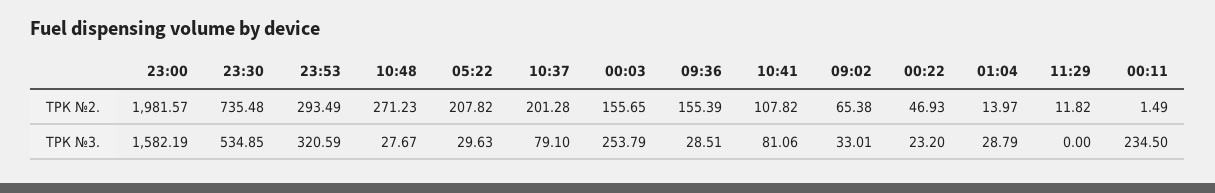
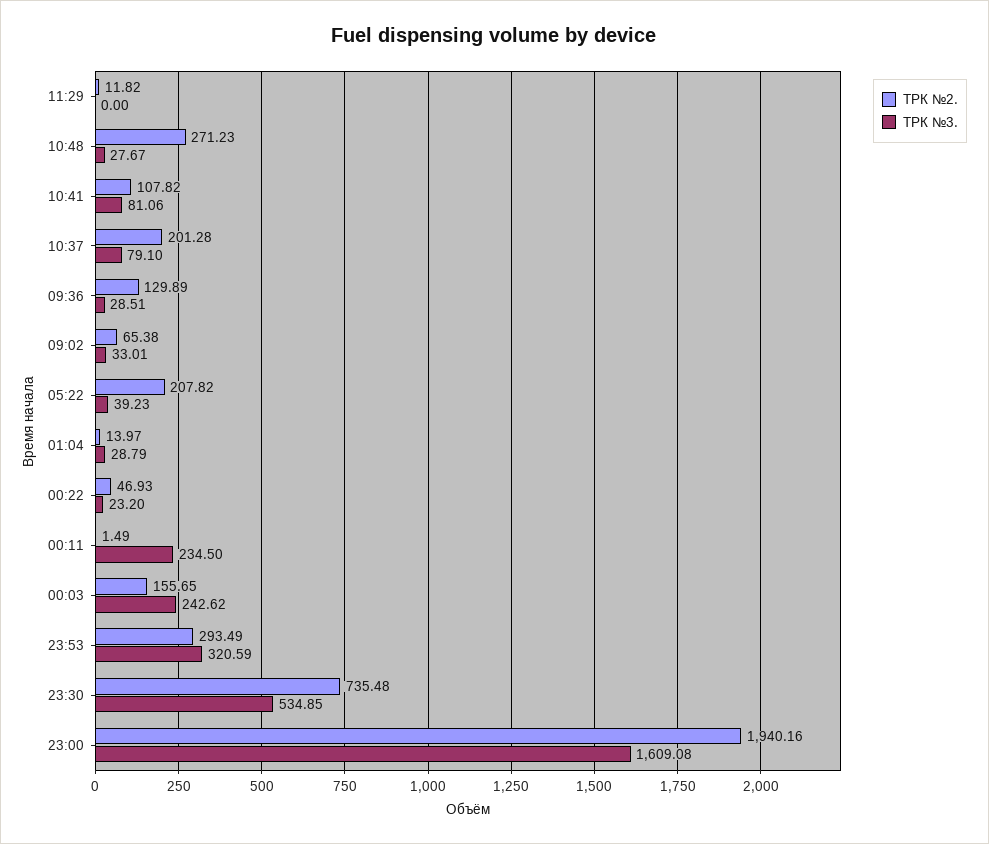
ТРК №2., 23:00: 1981.57 -> 1940.16
ТРК №2., 09:36: 155.39 -> 129.89
ТРК №3., 23:00: 1582.19 -> 1609.08
ТРК №3., 05:22: 29.63 -> 39.23
ТРК №3., 00:03: 253.79 -> 242.62

